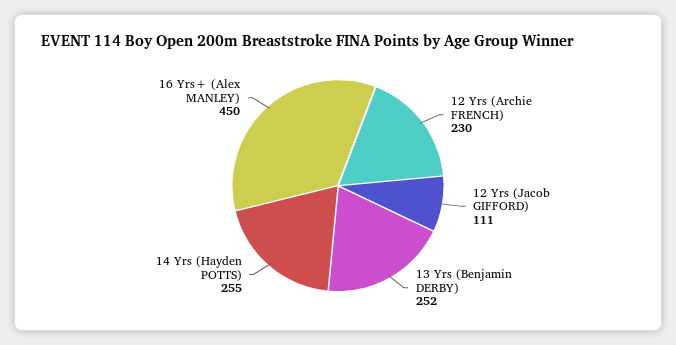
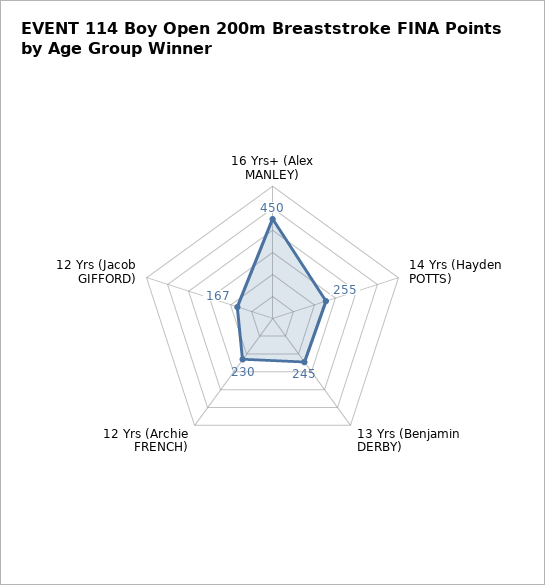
12 Yrs (Jacob GIFFORD): 111 -> 167
13 Yrs (Benjamin DERBY): 252 -> 245

